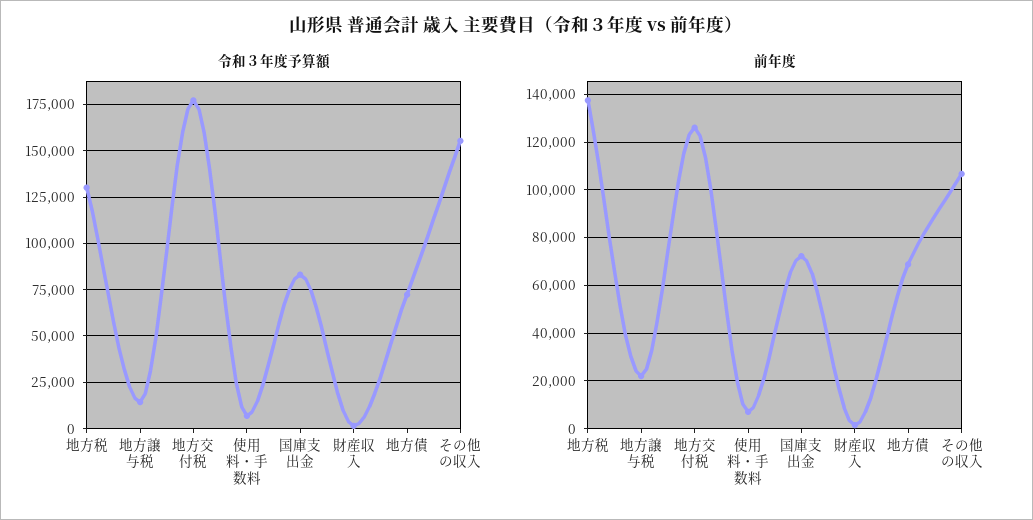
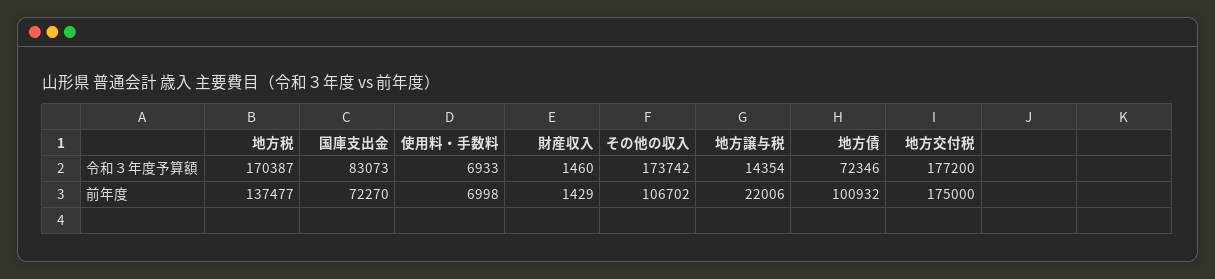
令和３年度予算額, 地方税: 130000 -> 170387
令和３年度予算額, その他の収入: 155000 -> 173742
前年度, 地方交付税: 125000 -> 175000
前年度, 地方債: 70000 -> 100932

